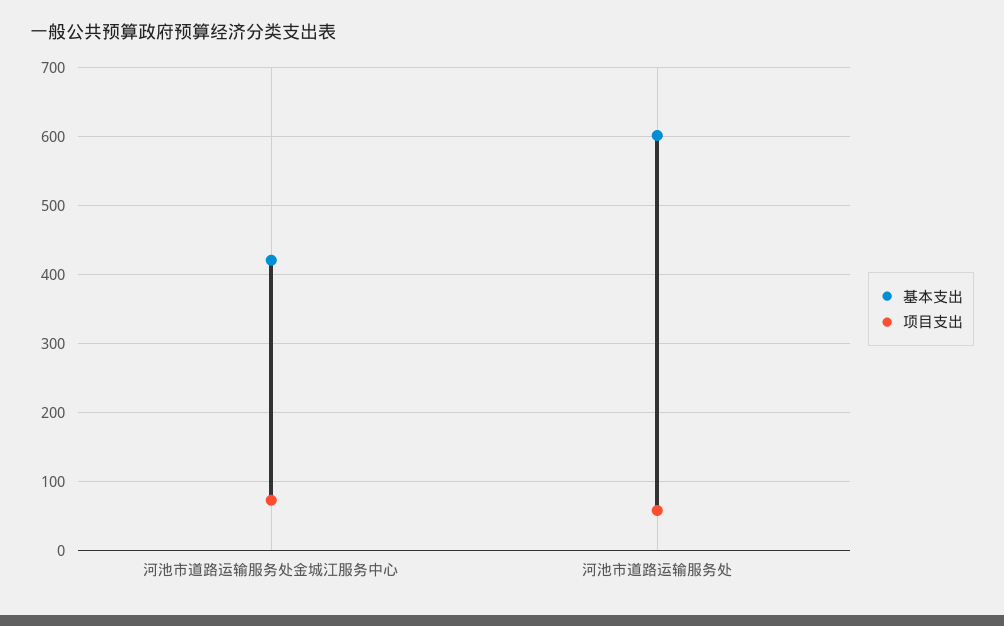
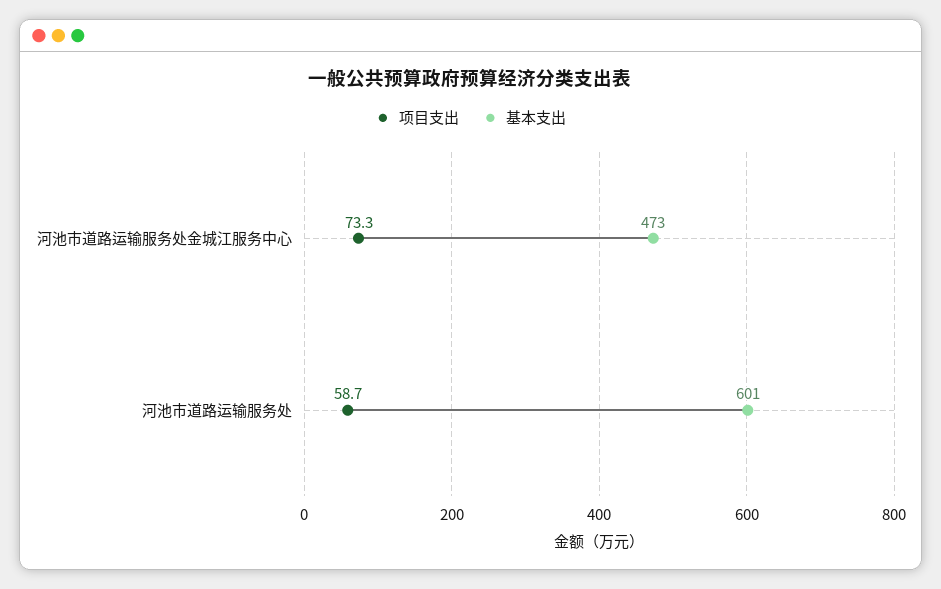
基本支出, 河池市道路运输服务处金城江服务中心: 420 -> 473

